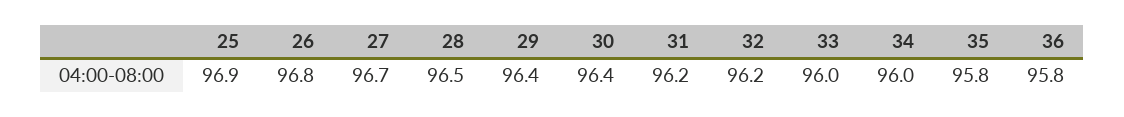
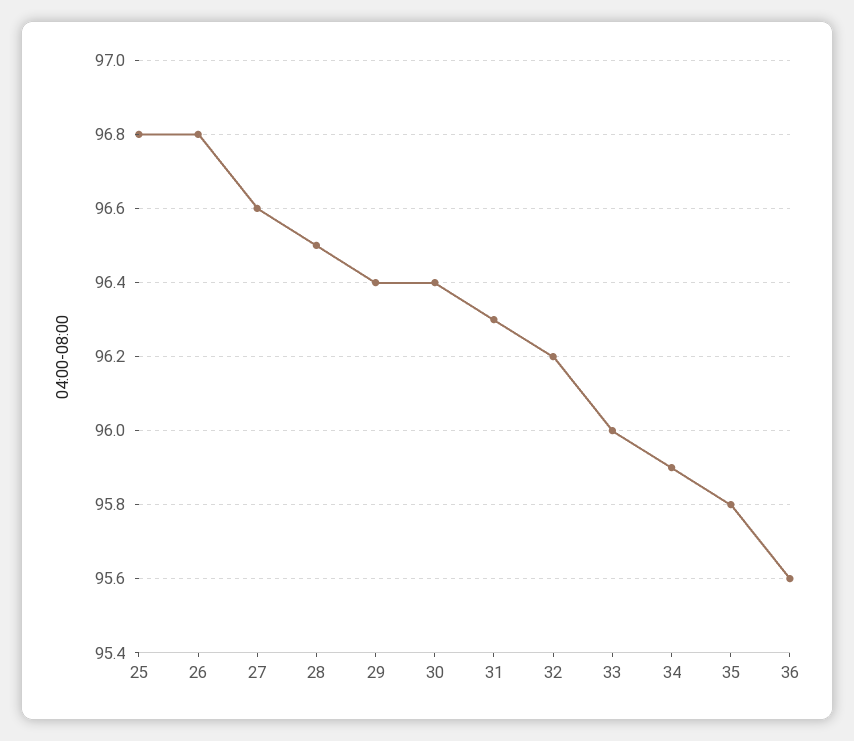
25: 96.9 -> 96.8
27: 96.7 -> 96.6
31: 96.2 -> 96.3
34: 96 -> 95.9
36: 95.8 -> 95.6

